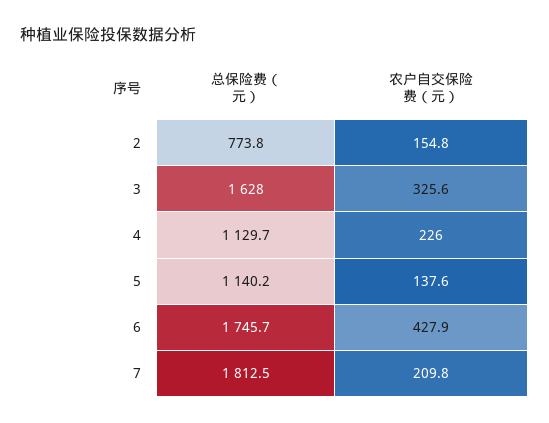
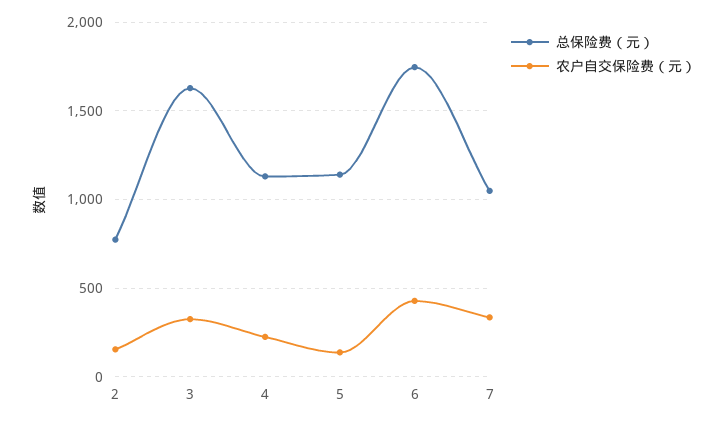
总保险费（元）, 7: 1812.5 -> 1050
农户自交保险费（元）, 7: 209.8 -> 350

